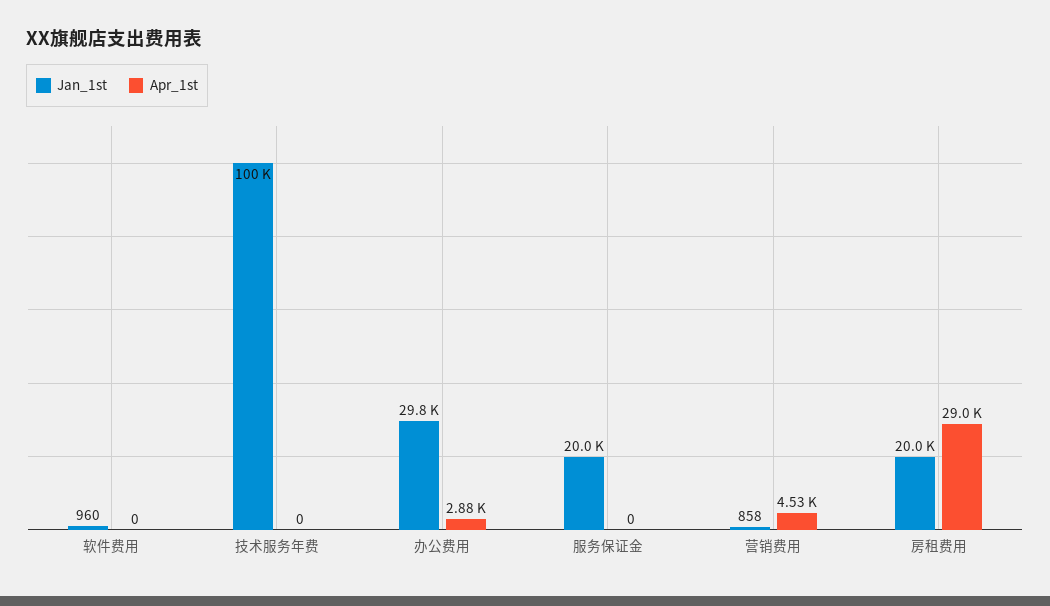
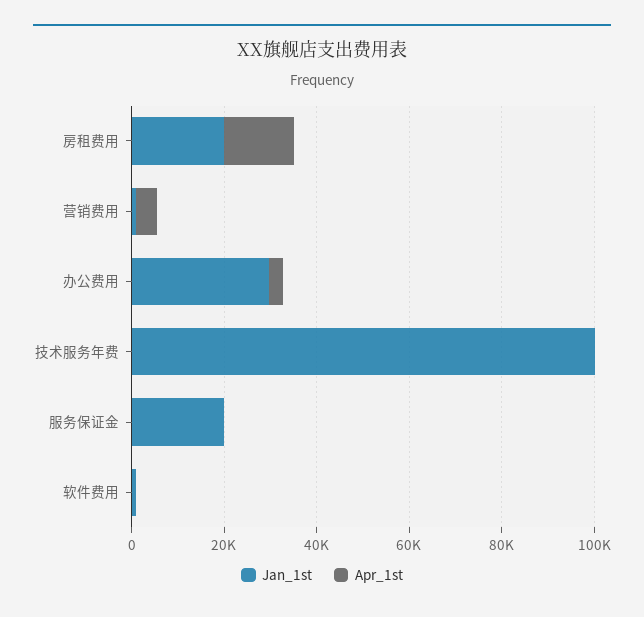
Apr_1st, 房租费用: 29000 -> 15000

